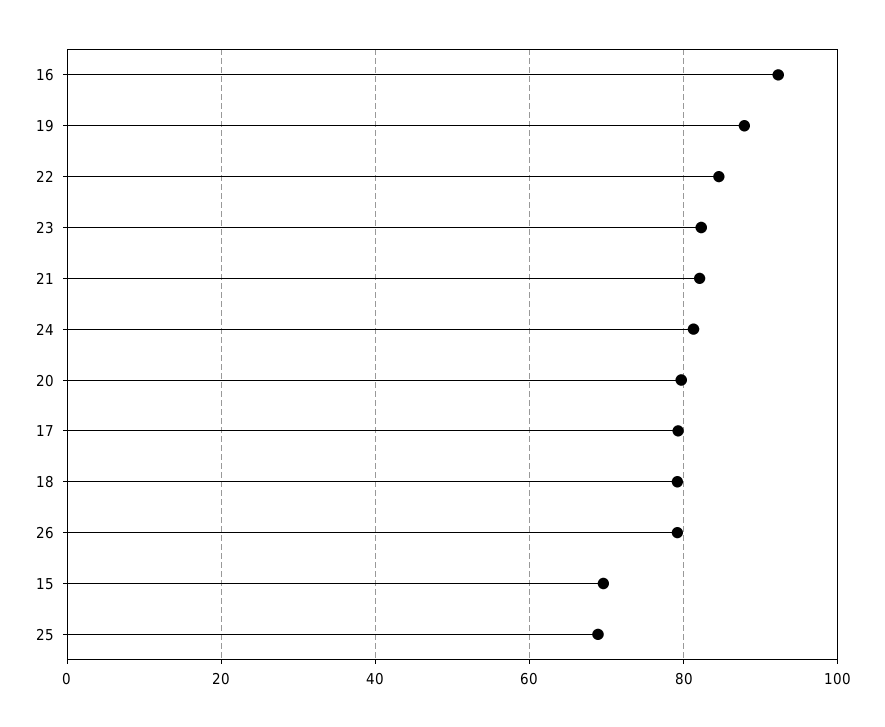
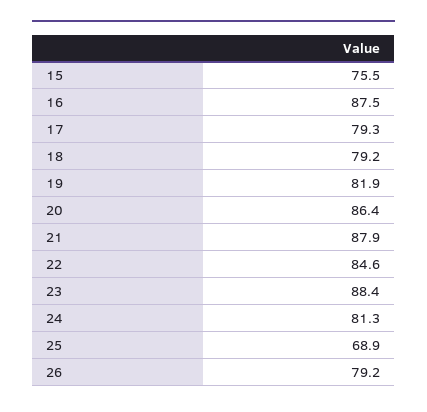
16: 92 -> 87.5
19: 88 -> 81.9
23: 82 -> 88.4
21: 82 -> 87.9
20: 80 -> 86.4
15: 70 -> 75.5

